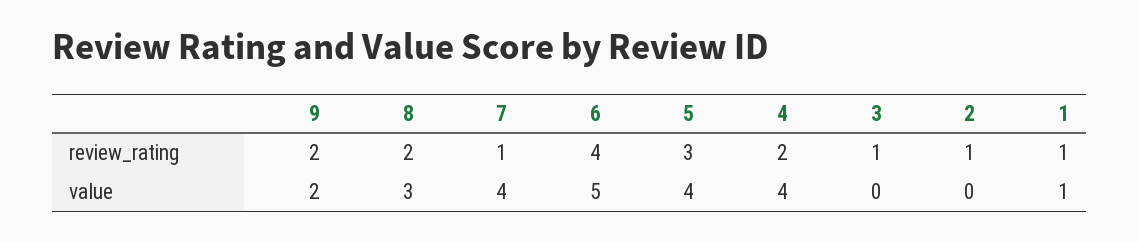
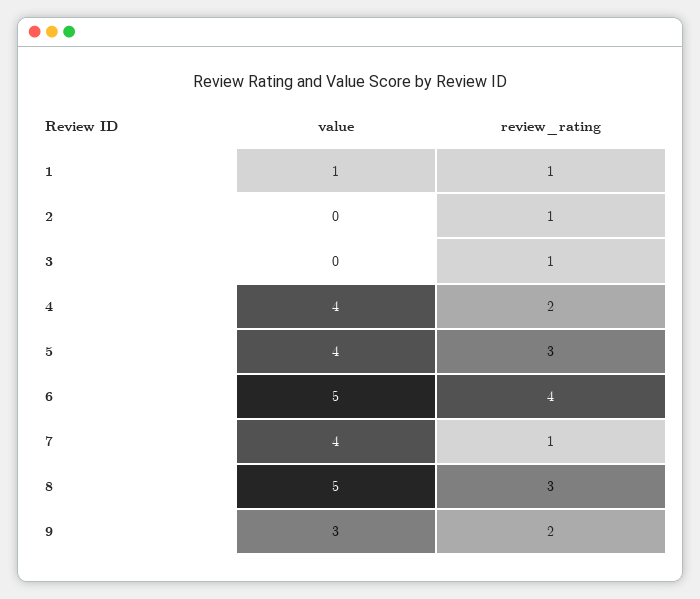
8, review_rating: 2 -> 3
9, value: 2 -> 3
8, value: 3 -> 5

